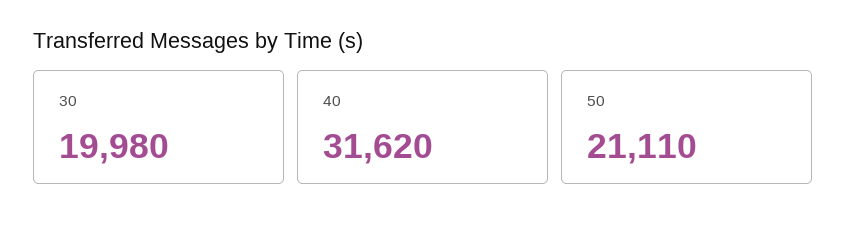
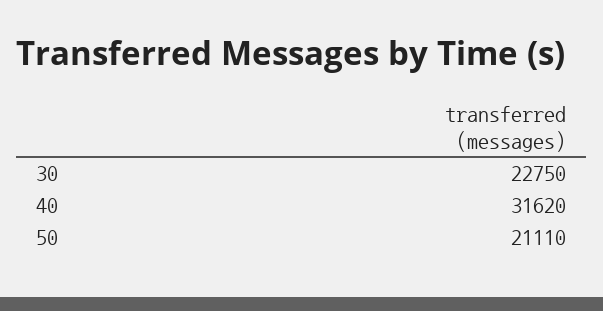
30: 19980 -> 22750

